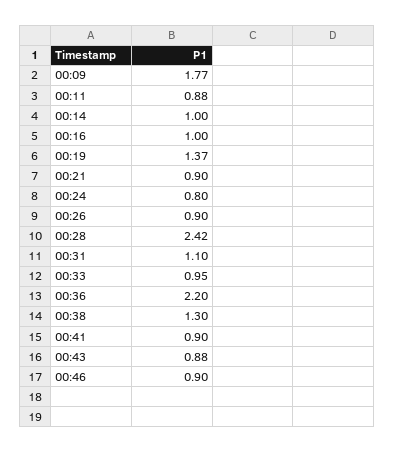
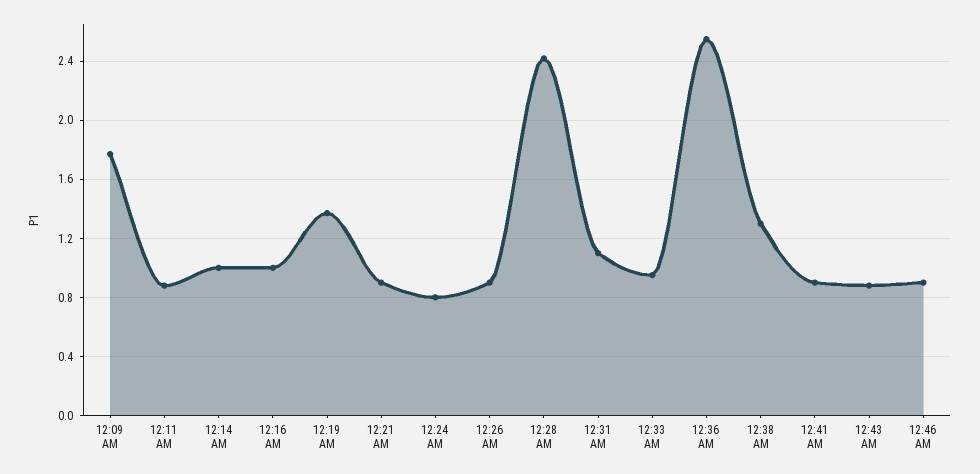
00:36: 2.2 -> 2.55

